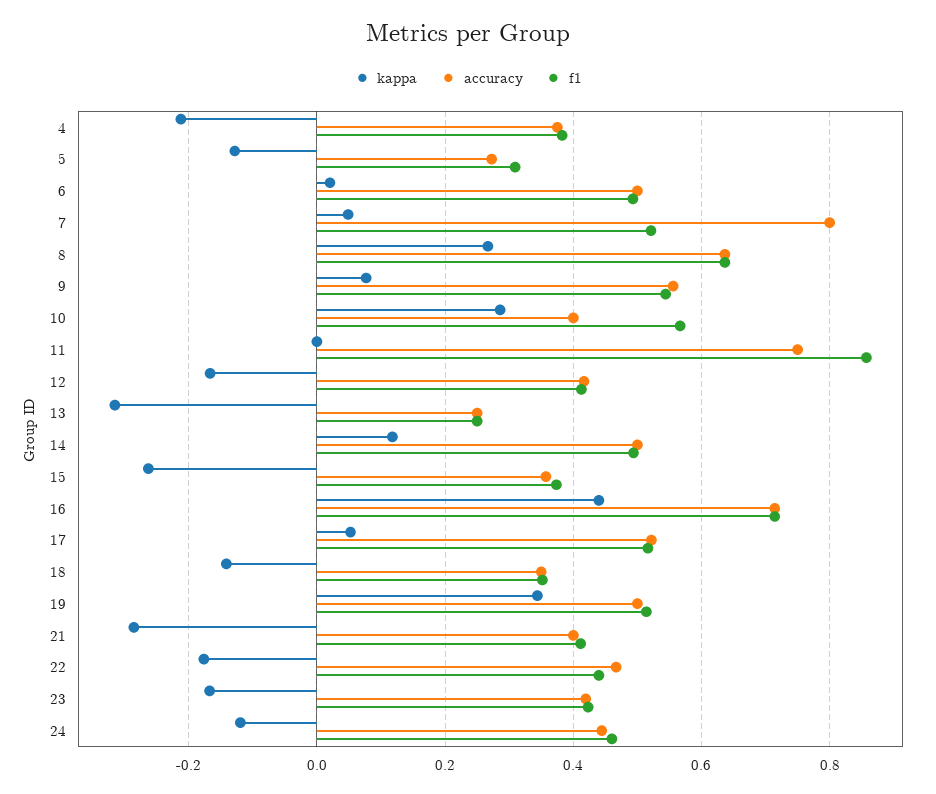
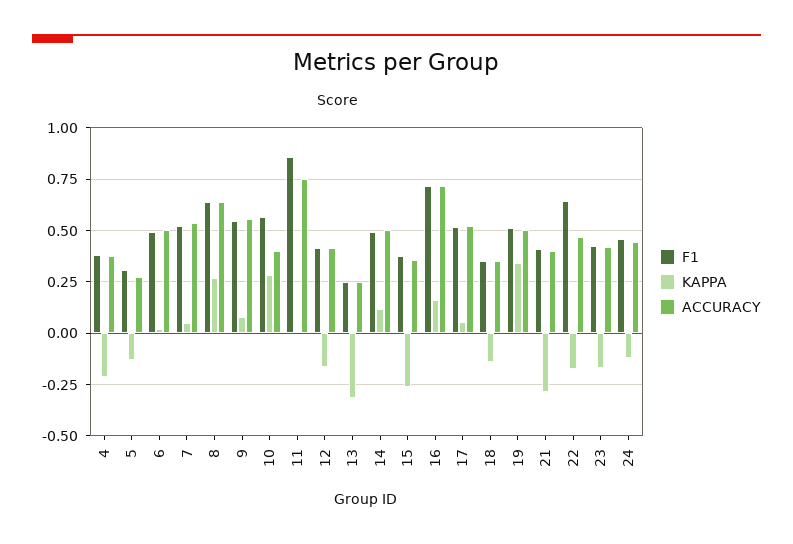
accuracy, 7: 0.8 -> 0.55
kappa, 16: 0.44 -> 0.15
f1, 22: 0.44 -> 0.65

